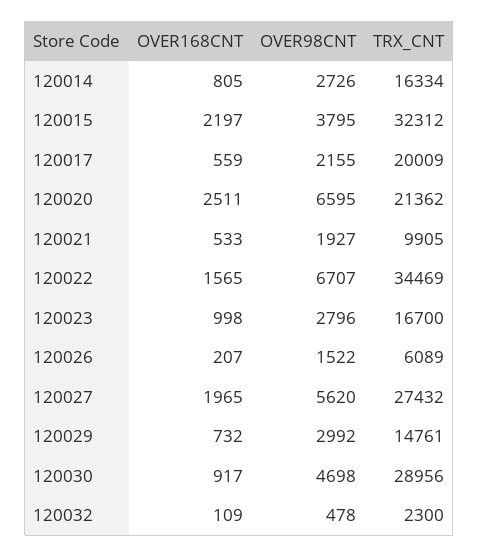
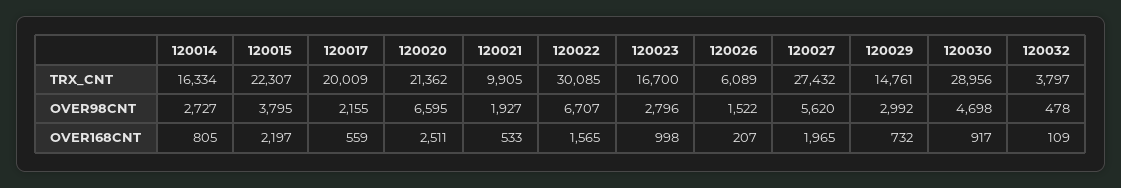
OVER98CNT, 120014: 2726 -> 2727
TRX_CNT, 120015: 32312 -> 22307
TRX_CNT, 120022: 34469 -> 30085
TRX_CNT, 120032: 2300 -> 3797

